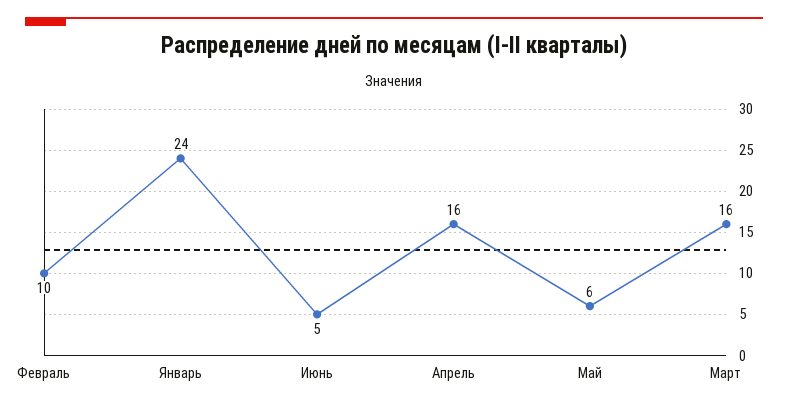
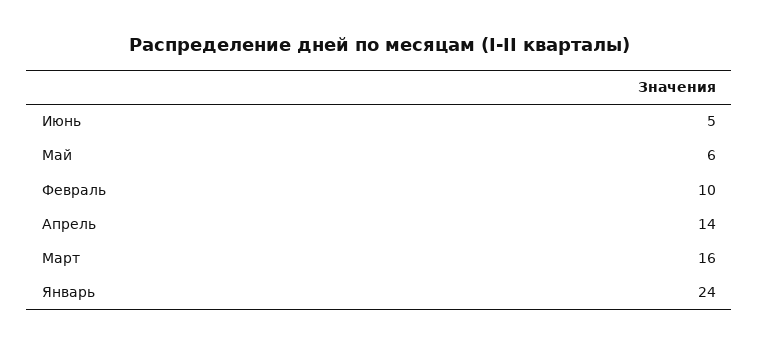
Апрель: 16 -> 14

